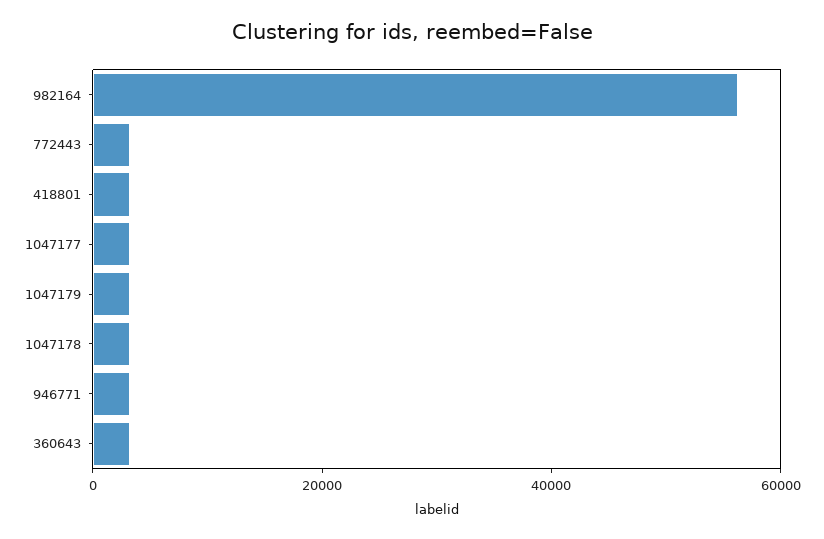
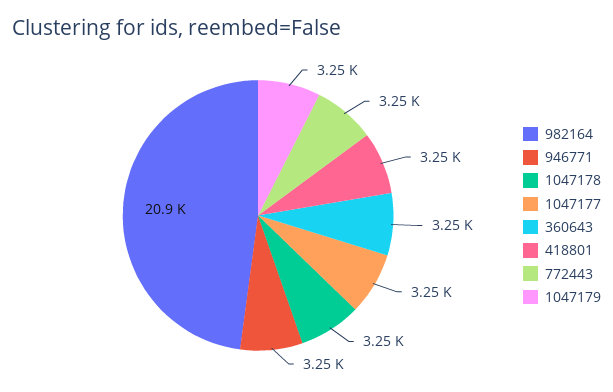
982164: 55000 -> 20900

